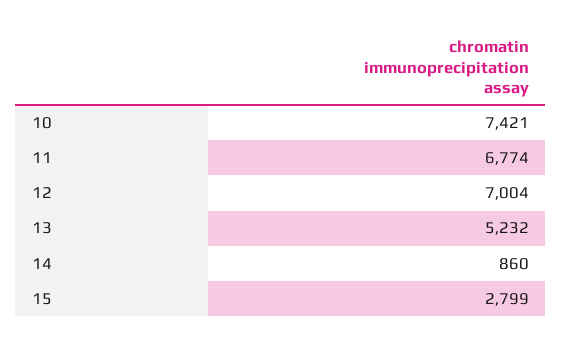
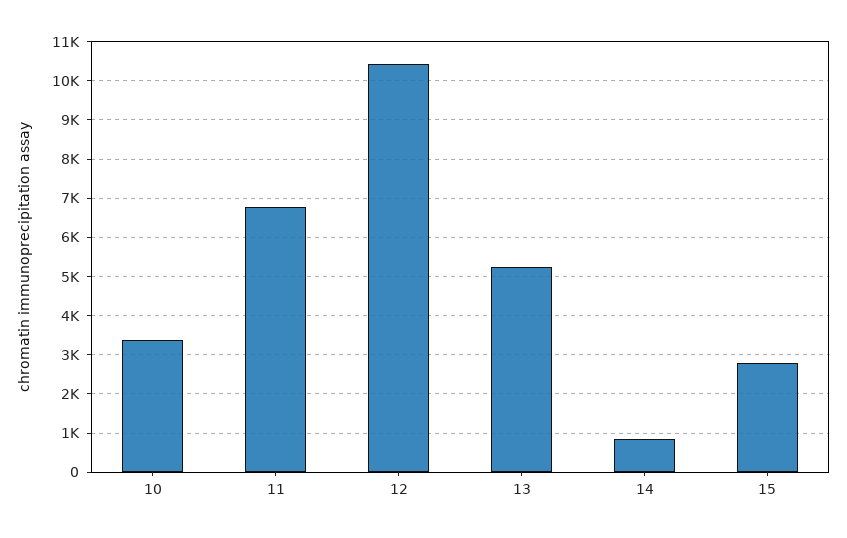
10: 7421 -> 3400
12: 7004 -> 10400

